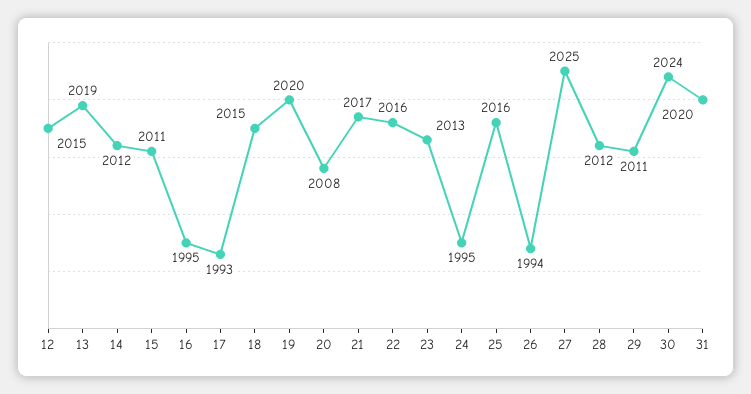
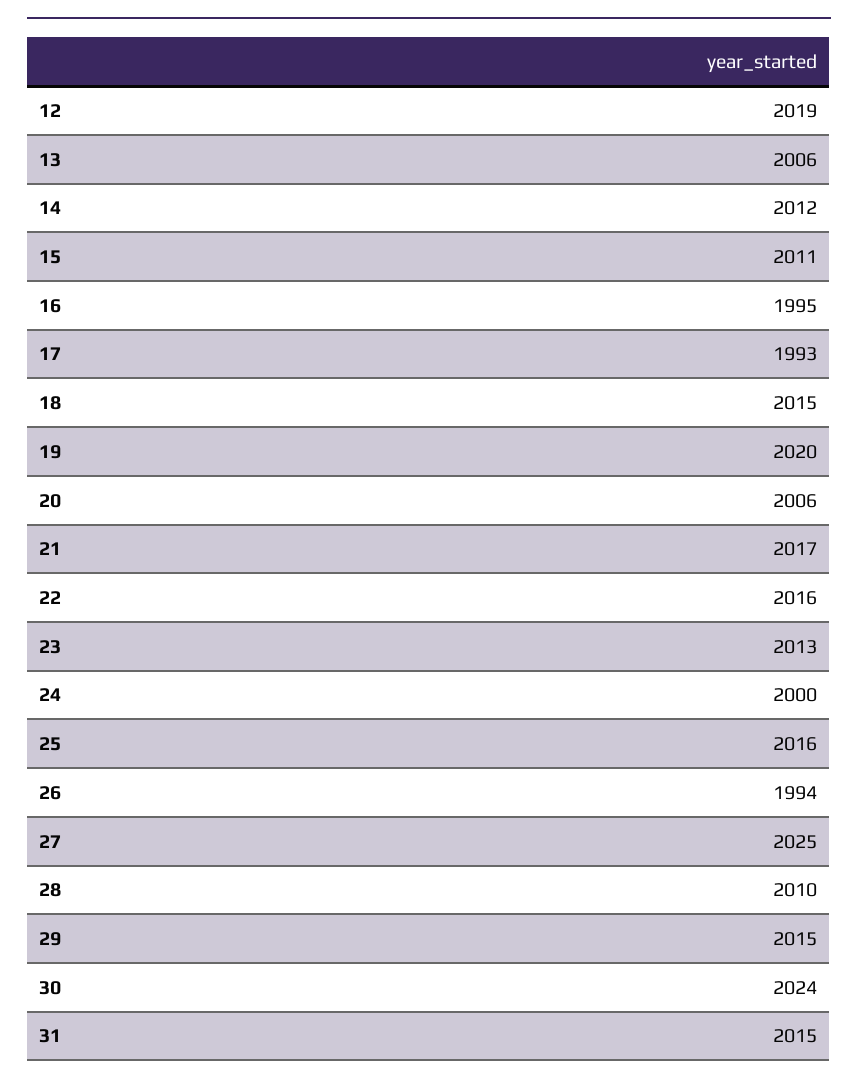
12: 2015 -> 2019
13: 2019 -> 2006
20: 2008 -> 2006
24: 1995 -> 2000
28: 2012 -> 2010
29: 2011 -> 2015
31: 2020 -> 2015

